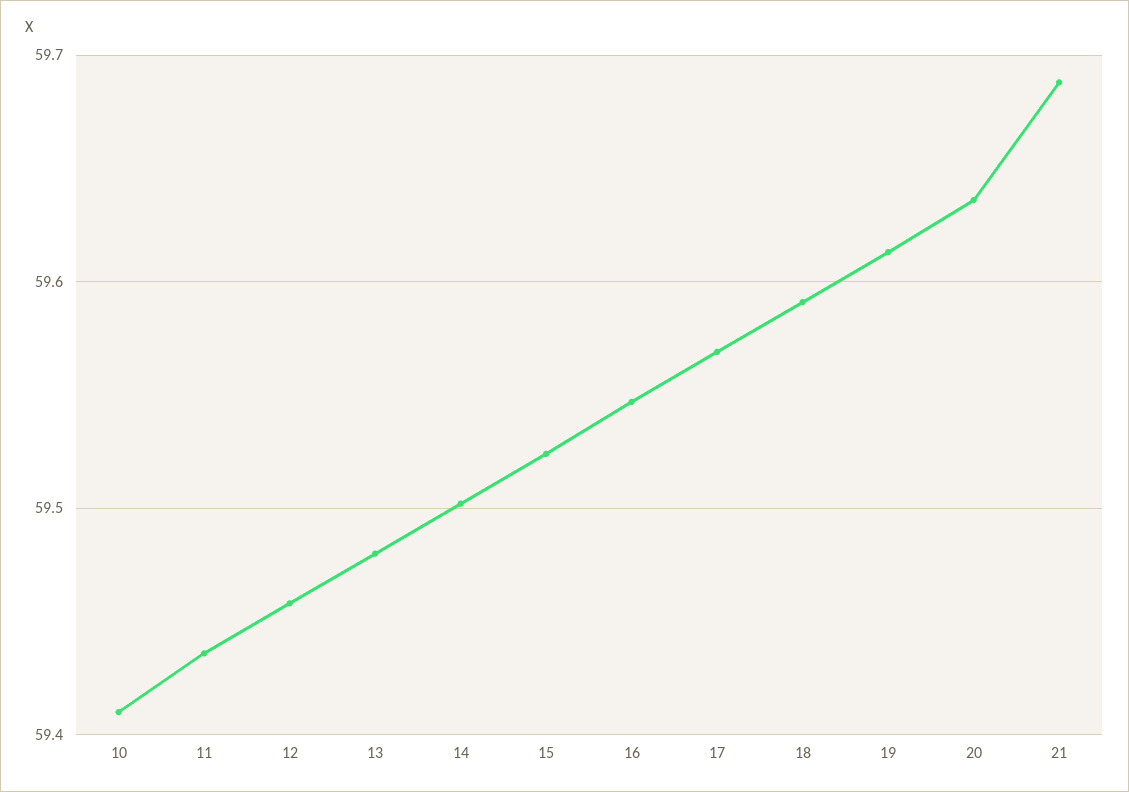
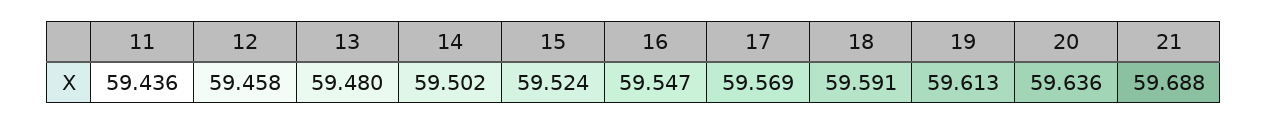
10: 59.41 -> none

